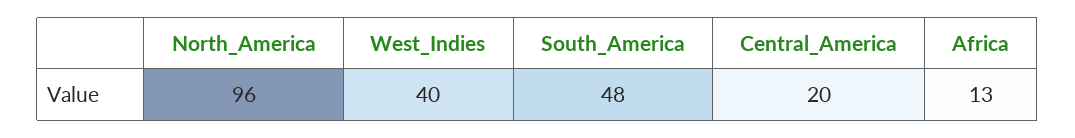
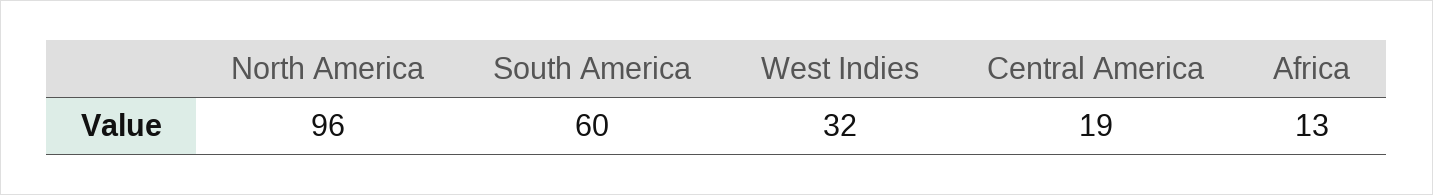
West_Indies: 40 -> 32
South_America: 48 -> 60
Central_America: 20 -> 19

